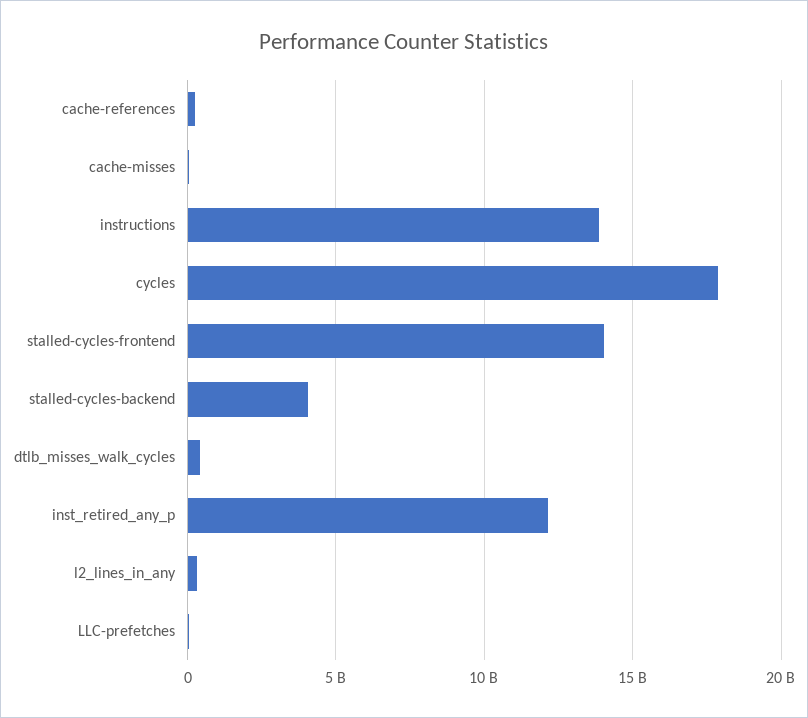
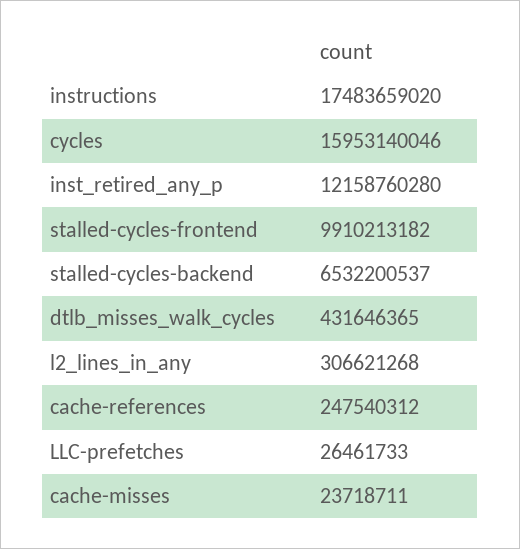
instructions: 14000000000 -> 17483659020
cycles: 18000000000 -> 15953140046
stalled-cycles-frontend: 14000000000 -> 9910213182
stalled-cycles-backend: 4000000000 -> 6532200537

